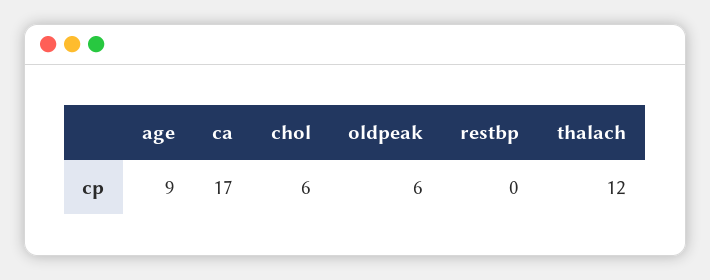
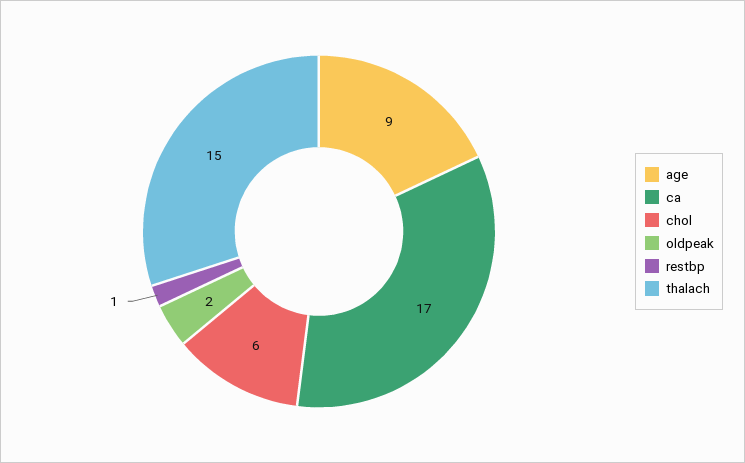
oldpeak: 6 -> 2
restbp: 0 -> 1
thalach: 12 -> 15

